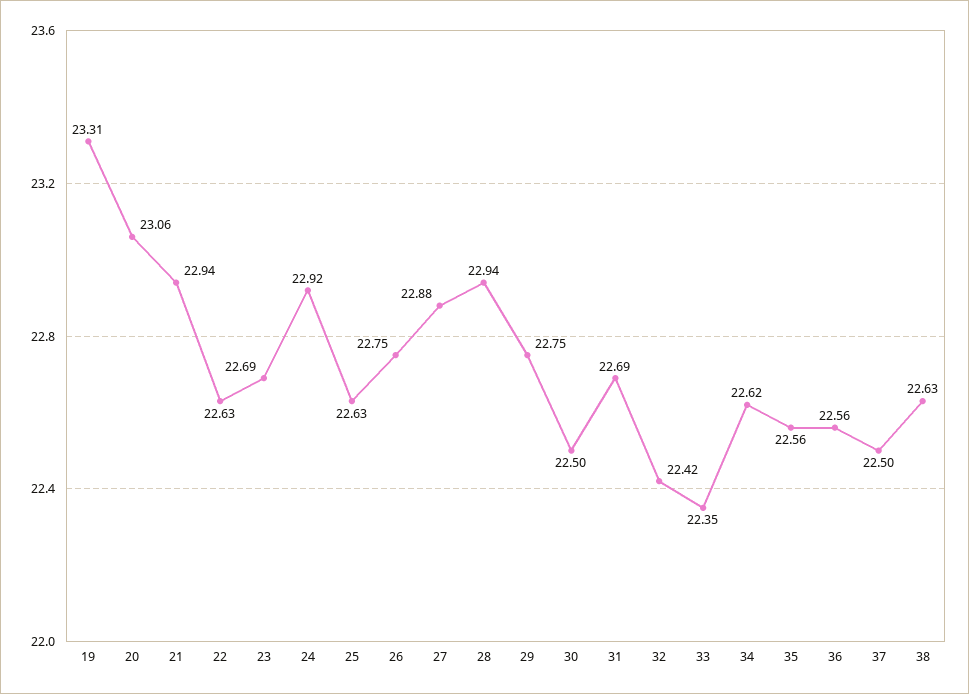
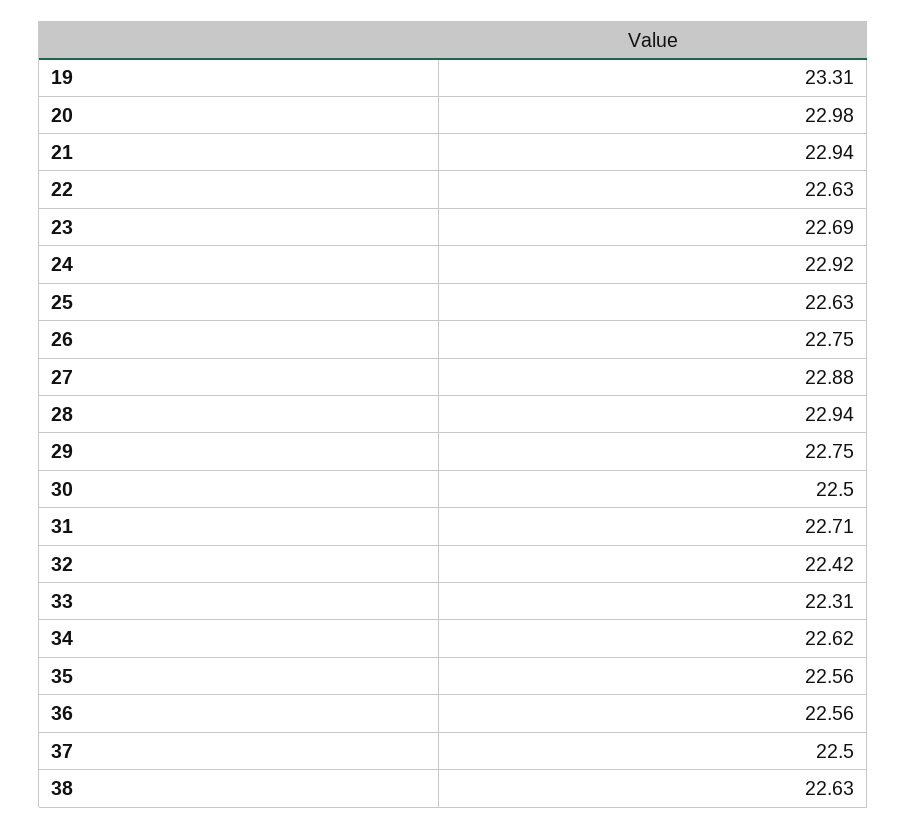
20: 23.06 -> 22.98
31: 22.69 -> 22.71
33: 22.35 -> 22.31

